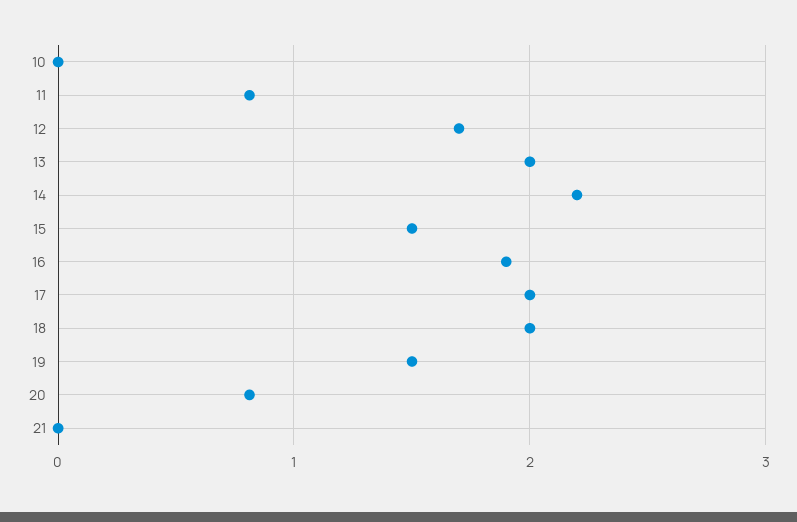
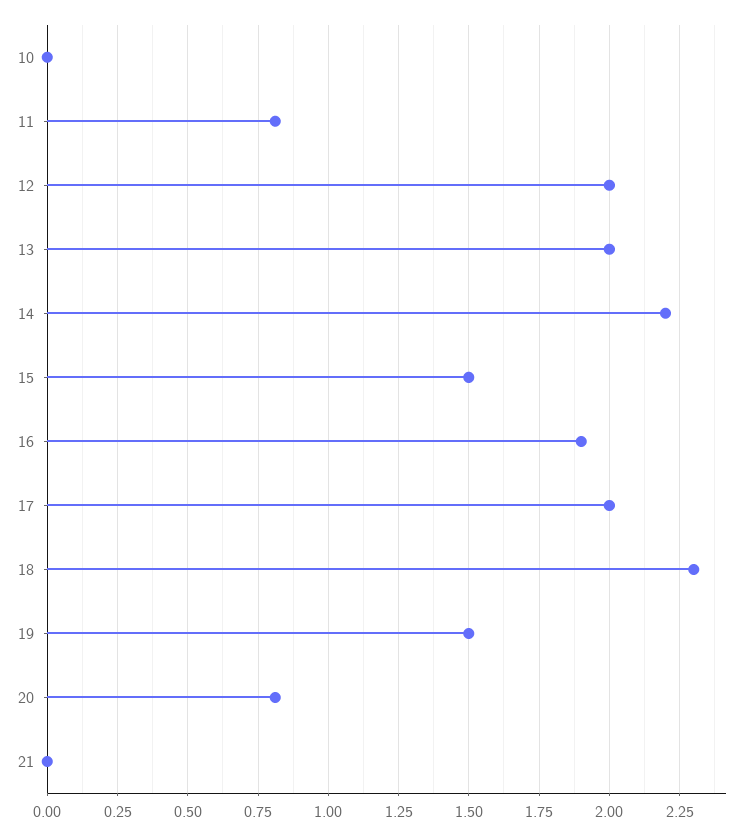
12: 1.7 -> 2
18: 2 -> 2.3

